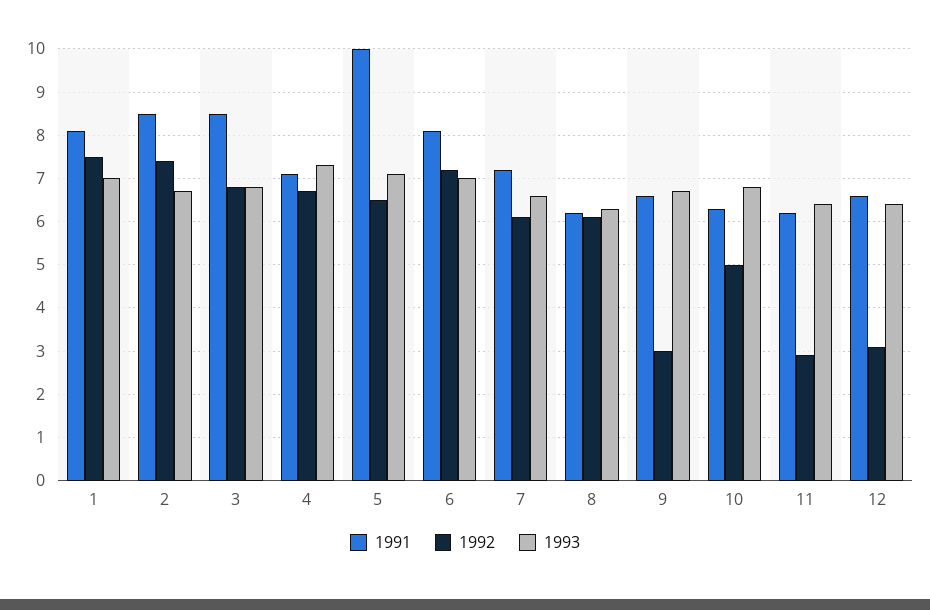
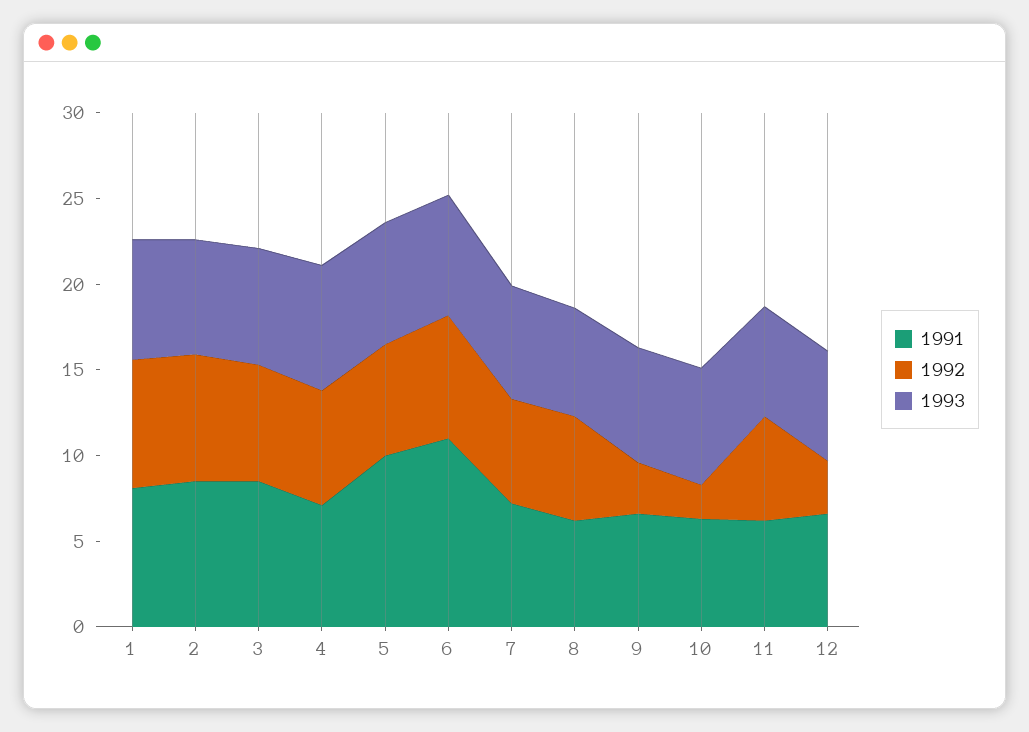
1991, 6: 8 -> 11
1992, 10: 5 -> 2
1992, 11: 3 -> 6

